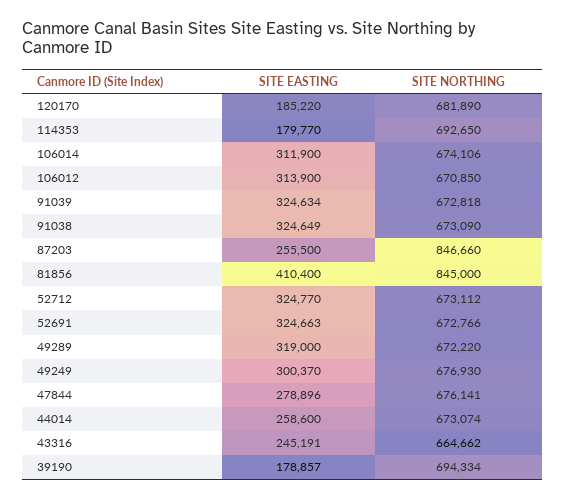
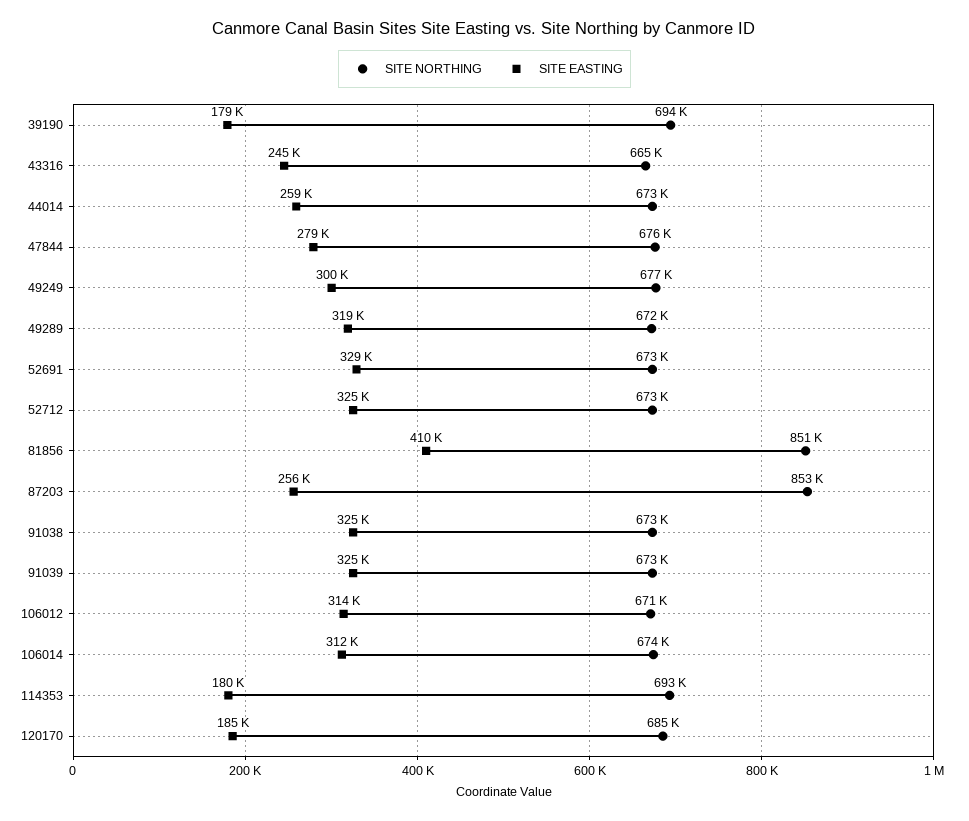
SITE NORTHING, 120170: 681890 -> 685000
SITE NORTHING, 87203: 846660 -> 853000
SITE NORTHING, 81856: 845000 -> 851000
SITE EASTING, 52691: 324663 -> 329000

